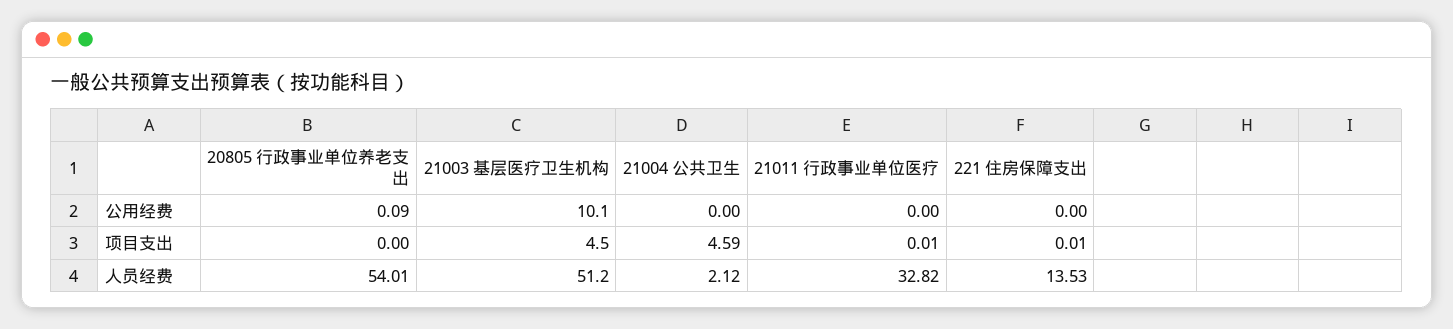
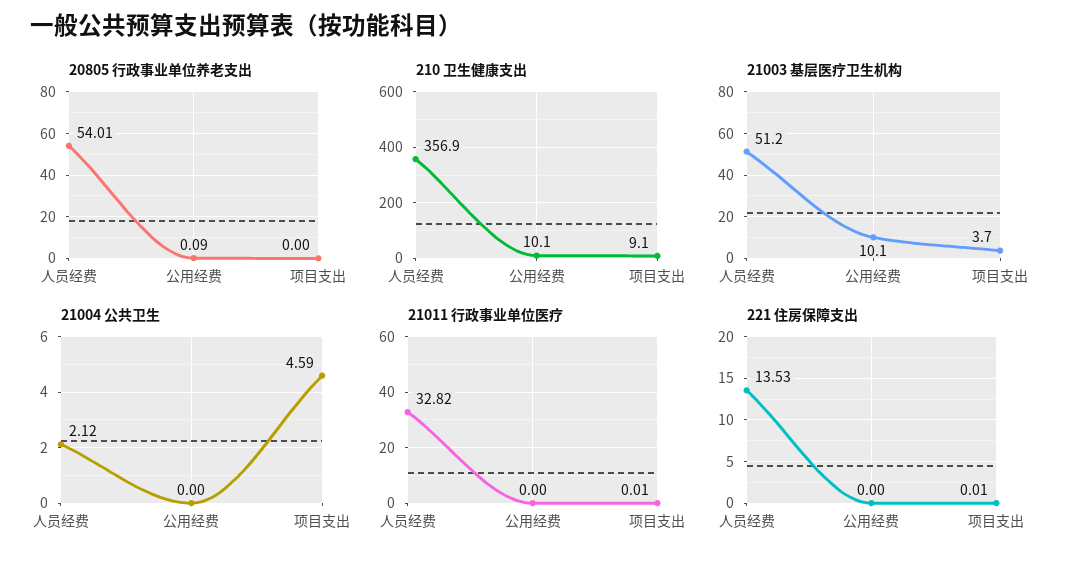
21003 基层医疗卫生机构, 项目支出: 4.5 -> 3.7
210 卫生健康支出, 人员经费: none -> 356.9
210 卫生健康支出, 公用经费: none -> 10.1
210 卫生健康支出, 项目支出: none -> 9.1

